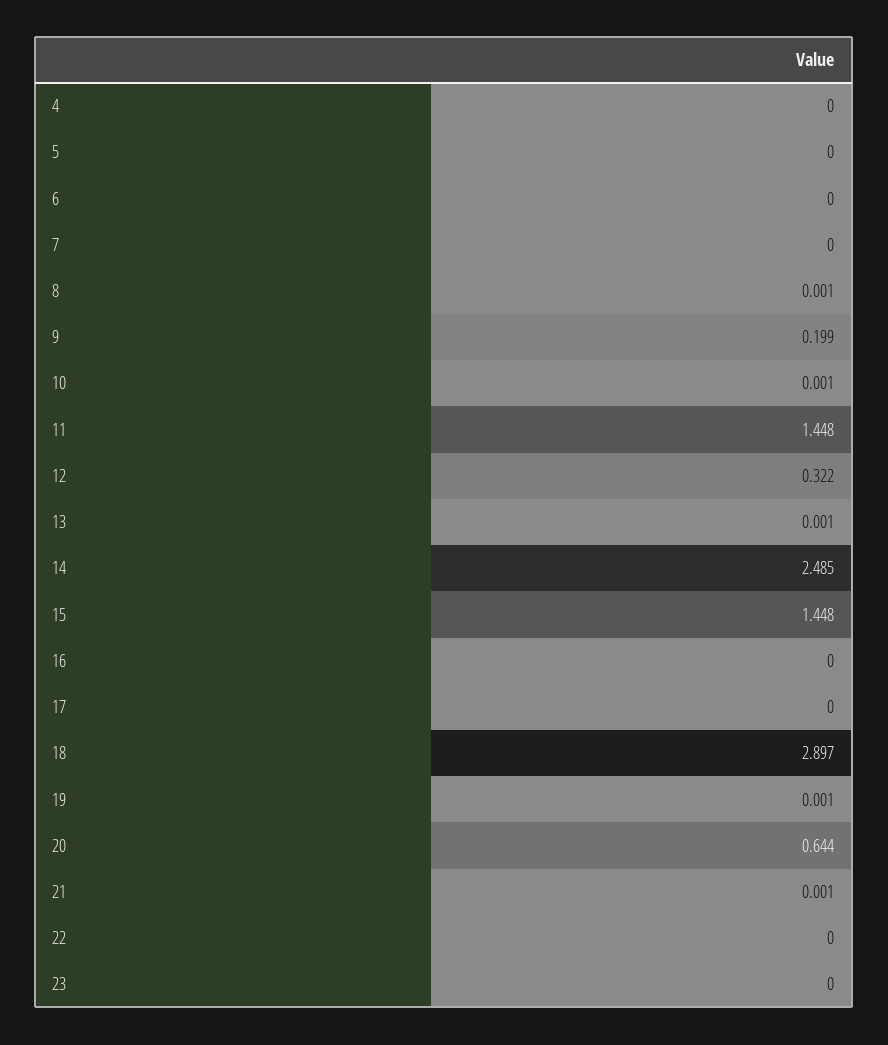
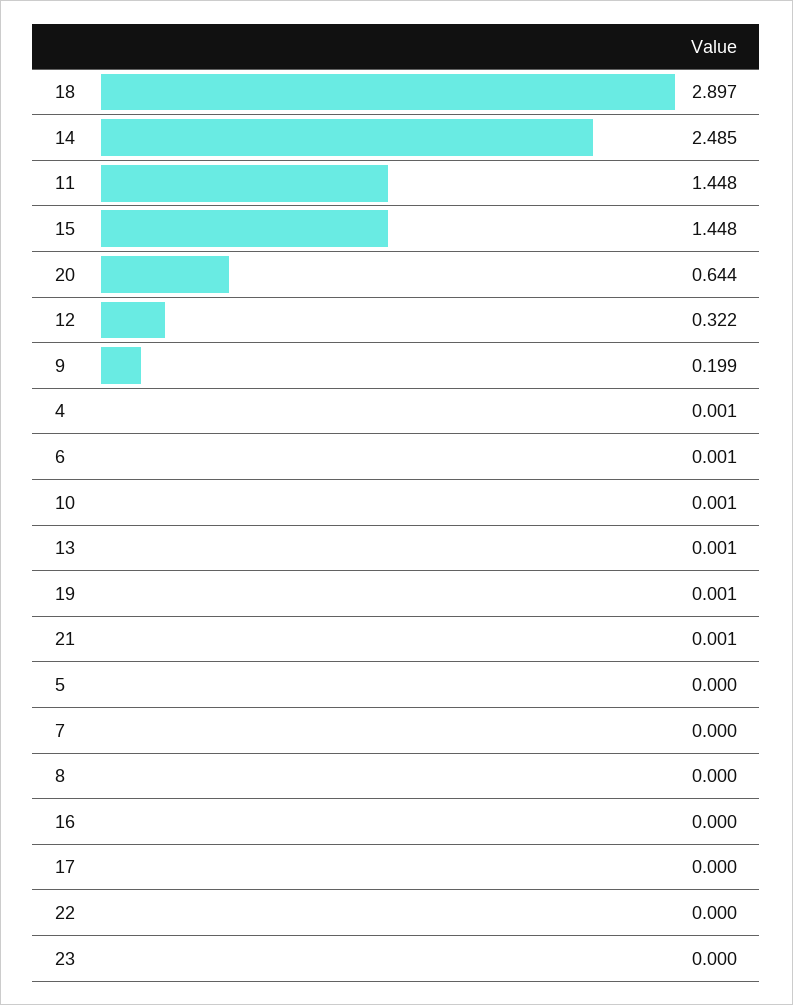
4: 0 -> 0.001
6: 0 -> 0.001
8: 0.001 -> 0

